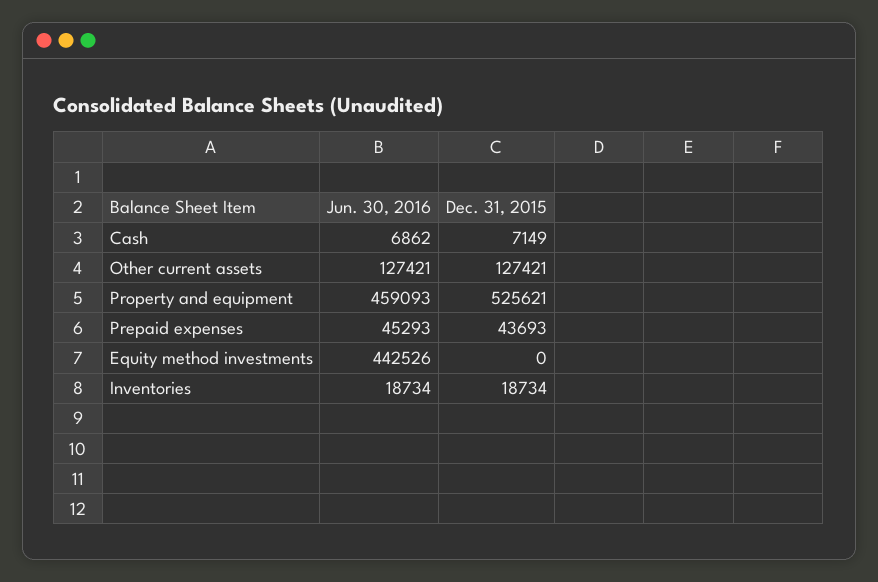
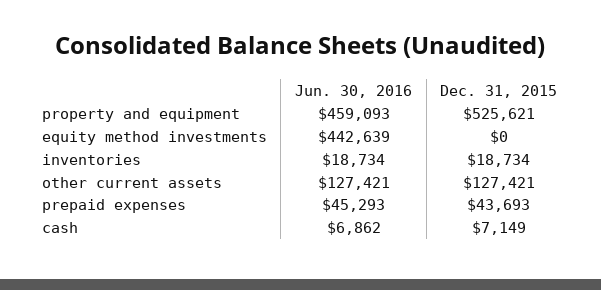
Jun. 30, 2016, Equity method investments: 442526 -> 442639

